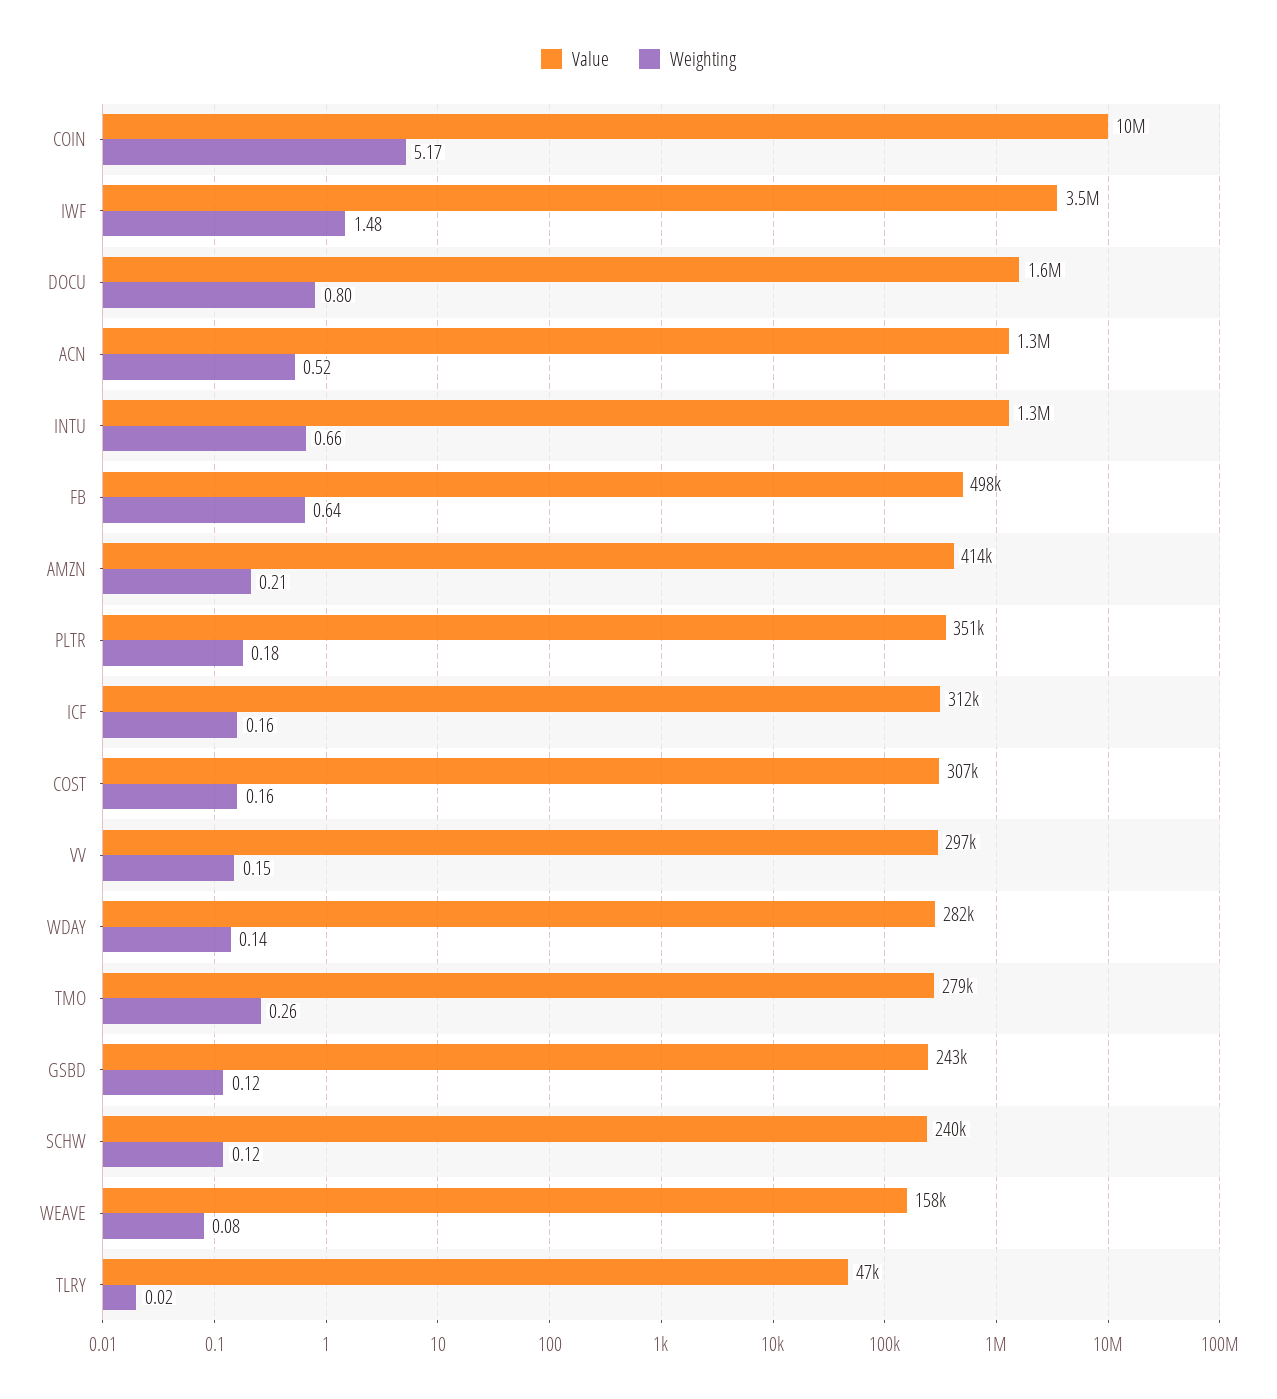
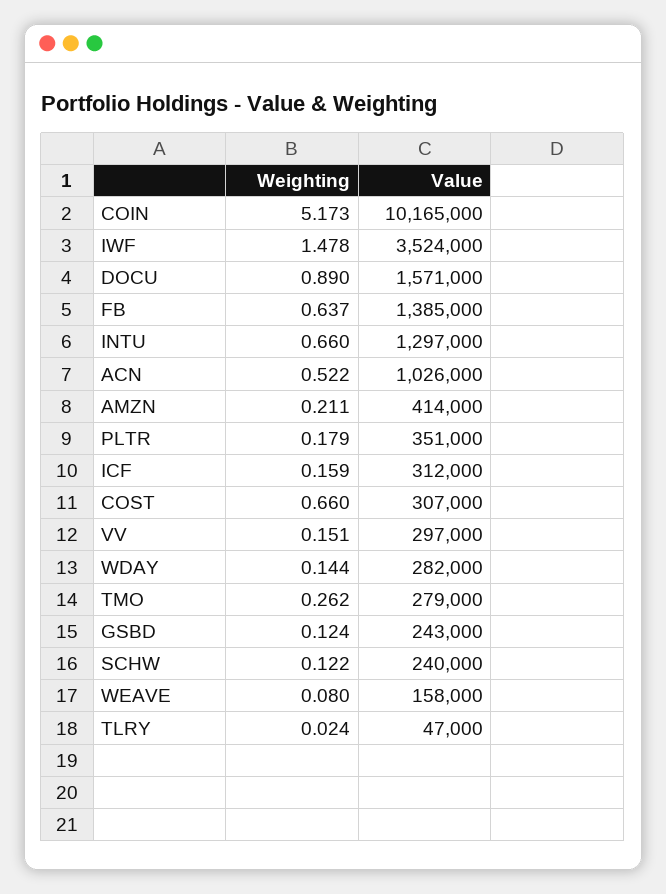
Weighting, DOCU: 0.8 -> 0.89
Value, ACN: 1300000 -> 1026000
Value, FB: 498000 -> 1385000
Weighting, COST: 0.16 -> 0.66

